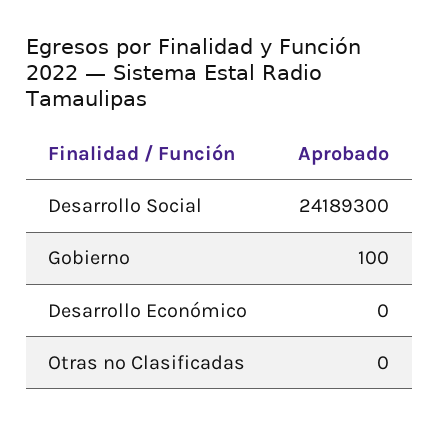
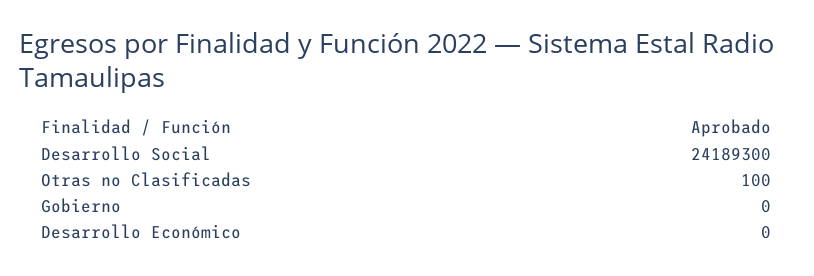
Gobierno: 100 -> 0
Otras no Clasificadas: 0 -> 100

